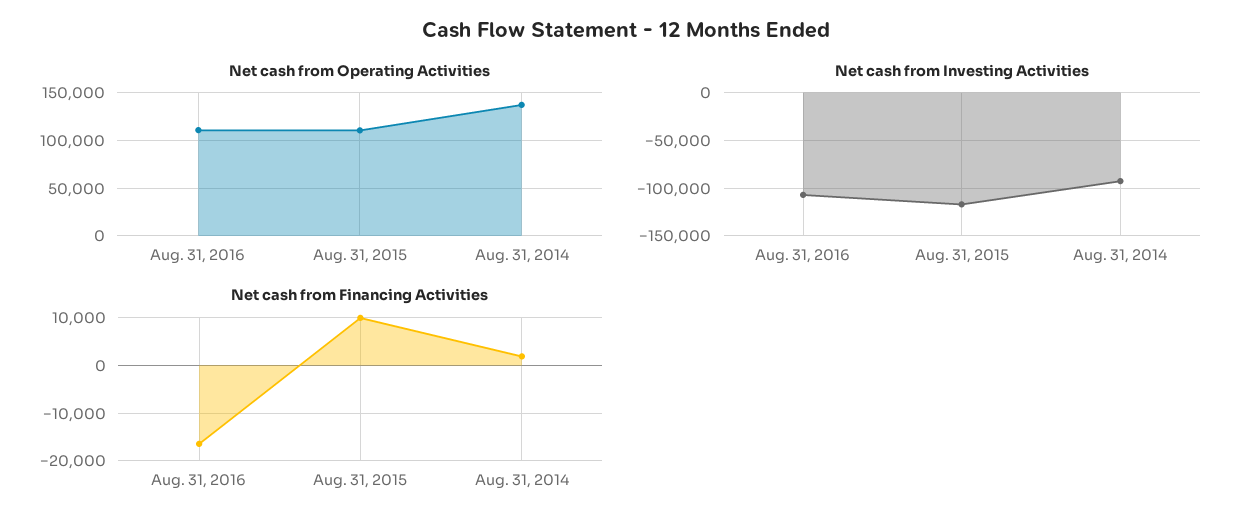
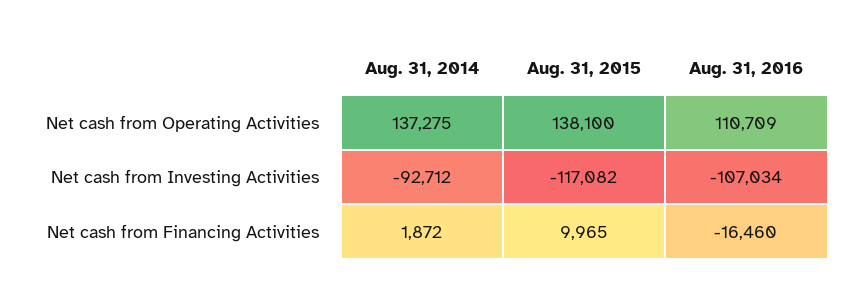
Net cash from Operating Activities, Aug. 31, 2015: 110000 -> 138100

